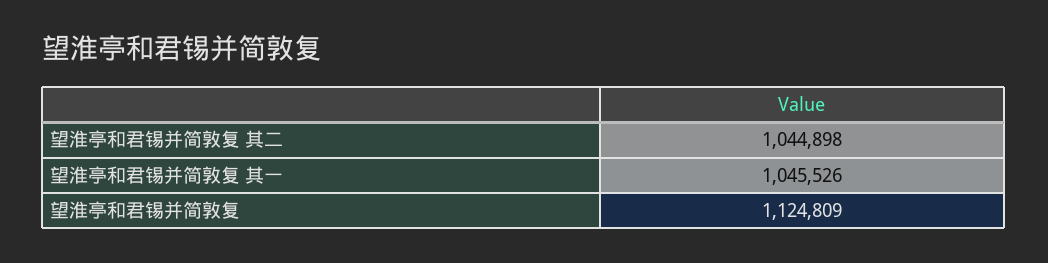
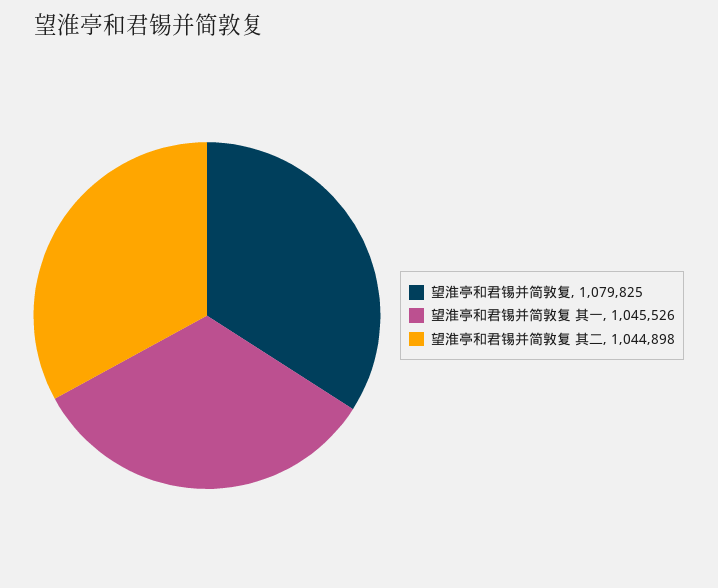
望淮亭和君锡并简敦复: 1124809 -> 1079825

